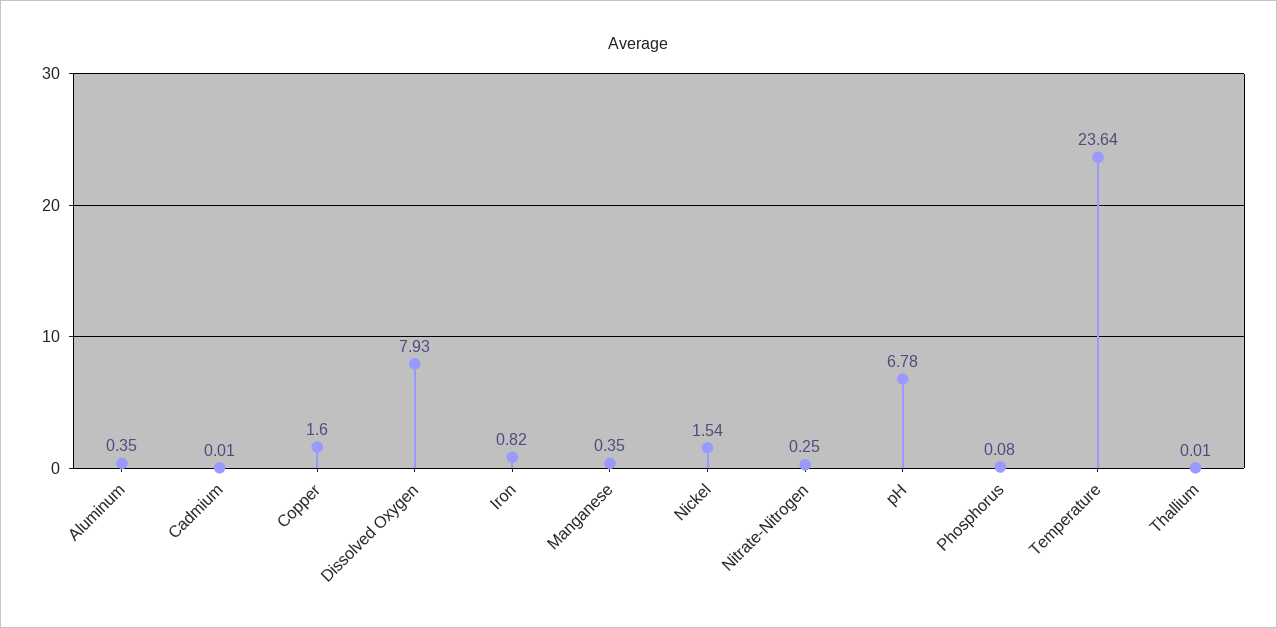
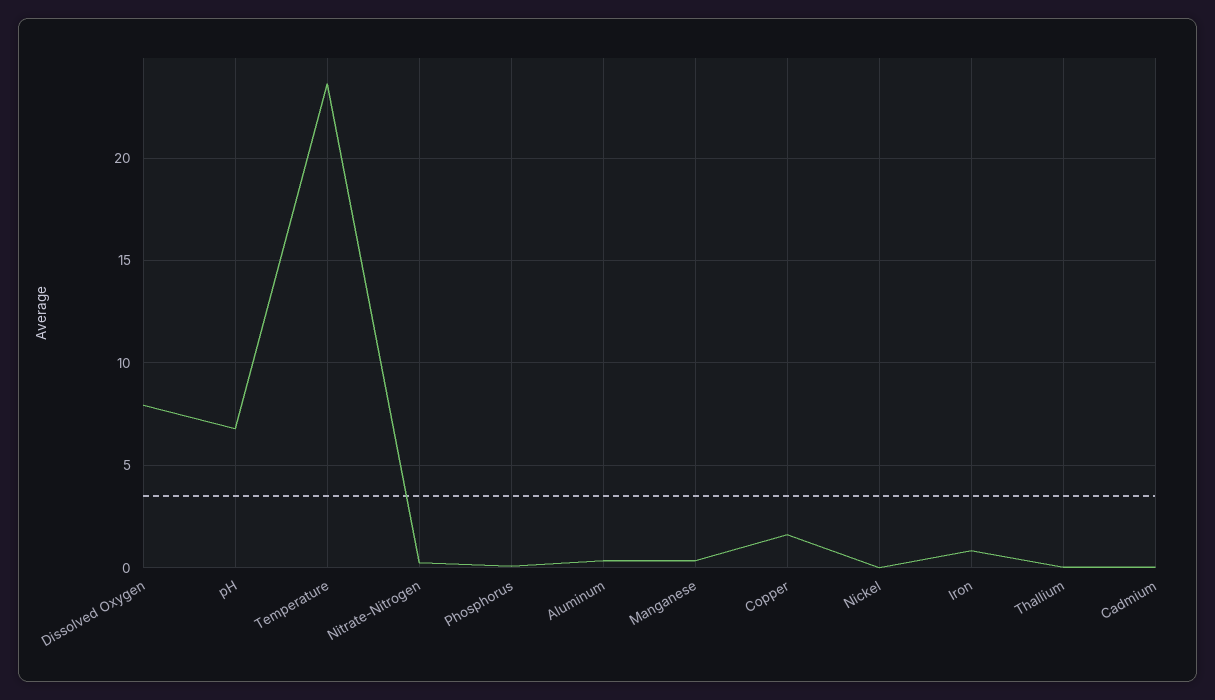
Nickel: 1.54 -> 0

